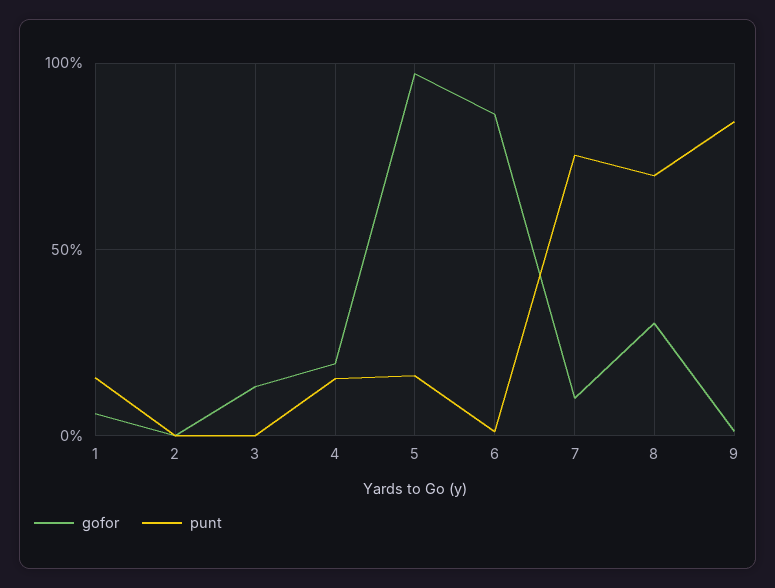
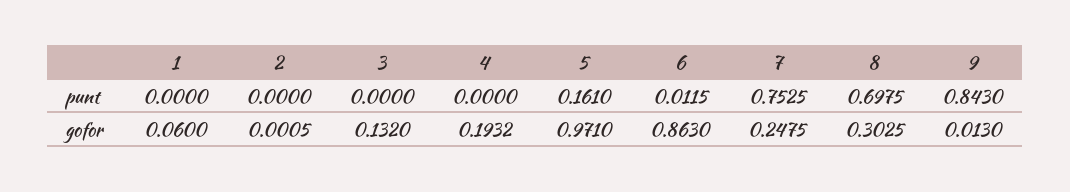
punt, 1: 0.15 -> 0
punt, 4: 0.15 -> 0
gofor, 7: 0.1 -> 0.2475

